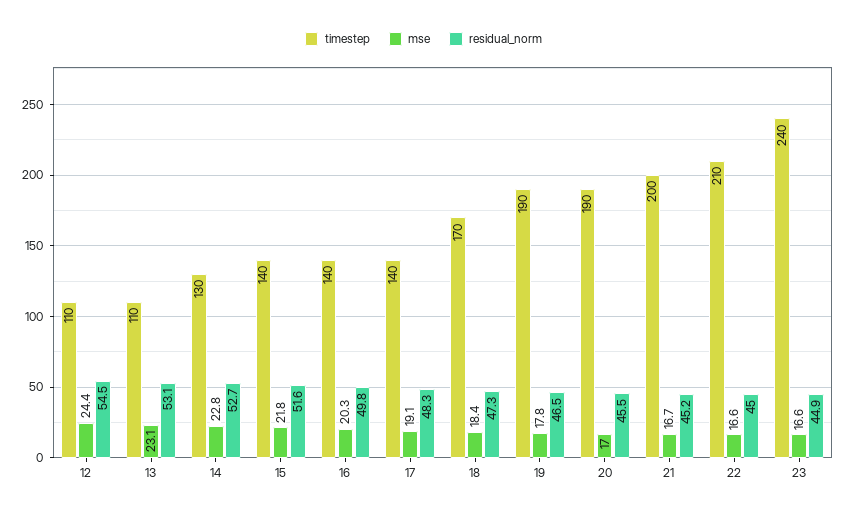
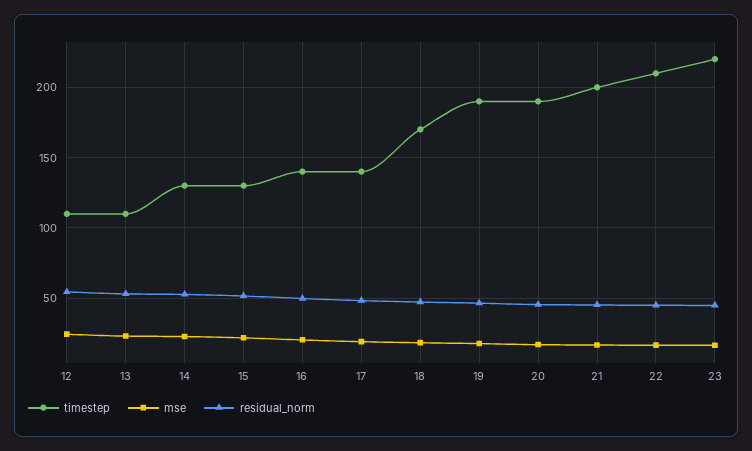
timestep, 15: 140 -> 130
timestep, 23: 240 -> 220

